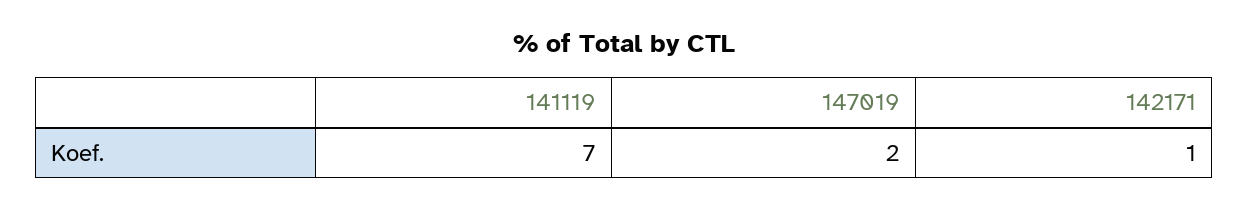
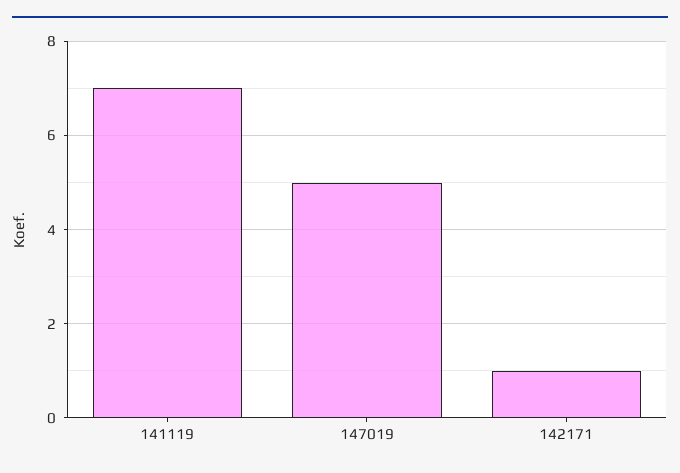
147019: 2 -> 5

